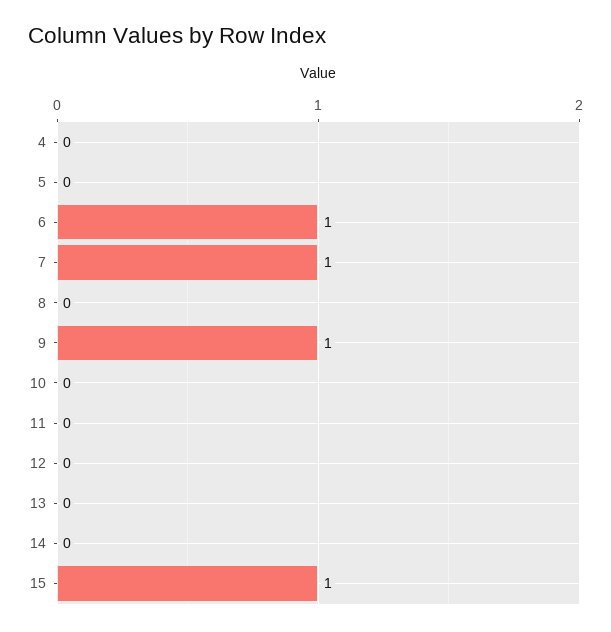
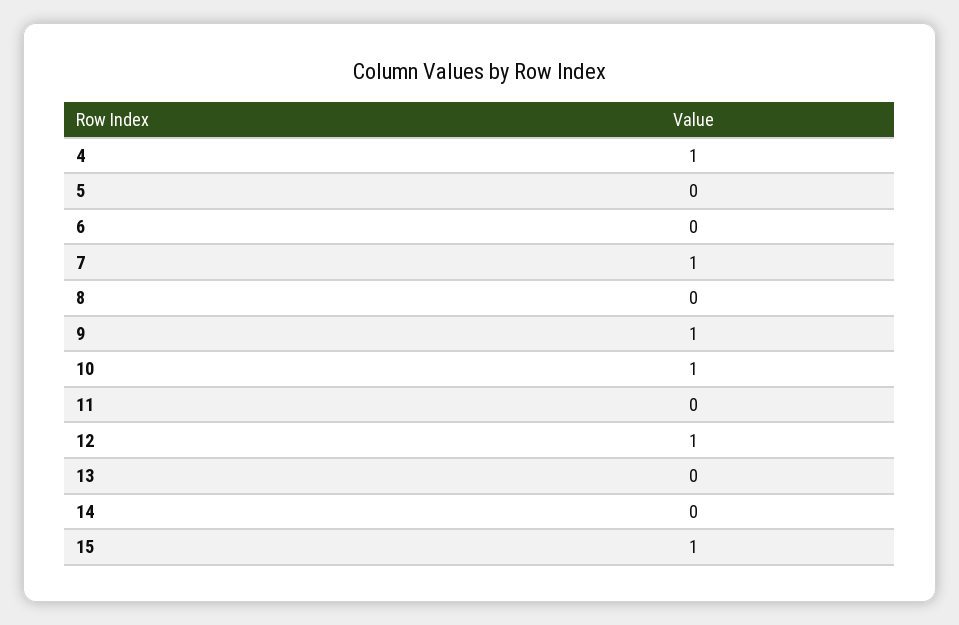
4: 0 -> 1
6: 1 -> 0
10: 0 -> 1
12: 0 -> 1

